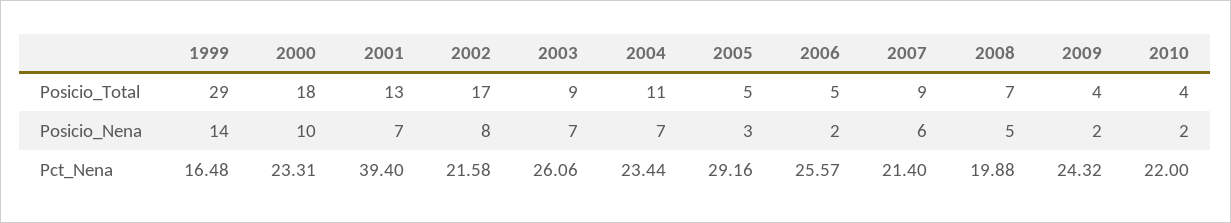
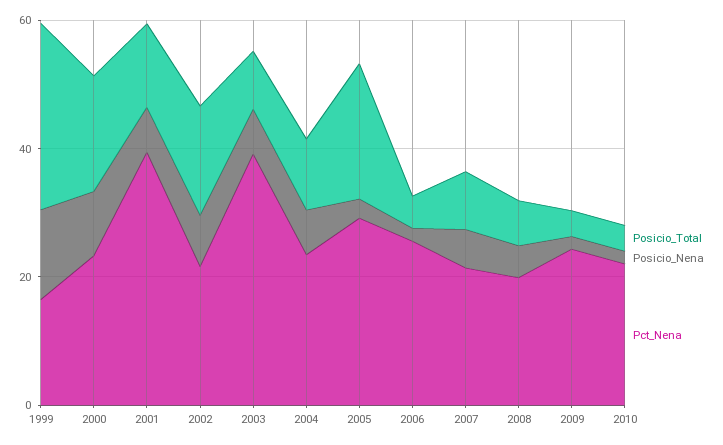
Posicio_Total, 2005: 5 -> 20
Pct_Nena, 2003: 26.06 -> 40

